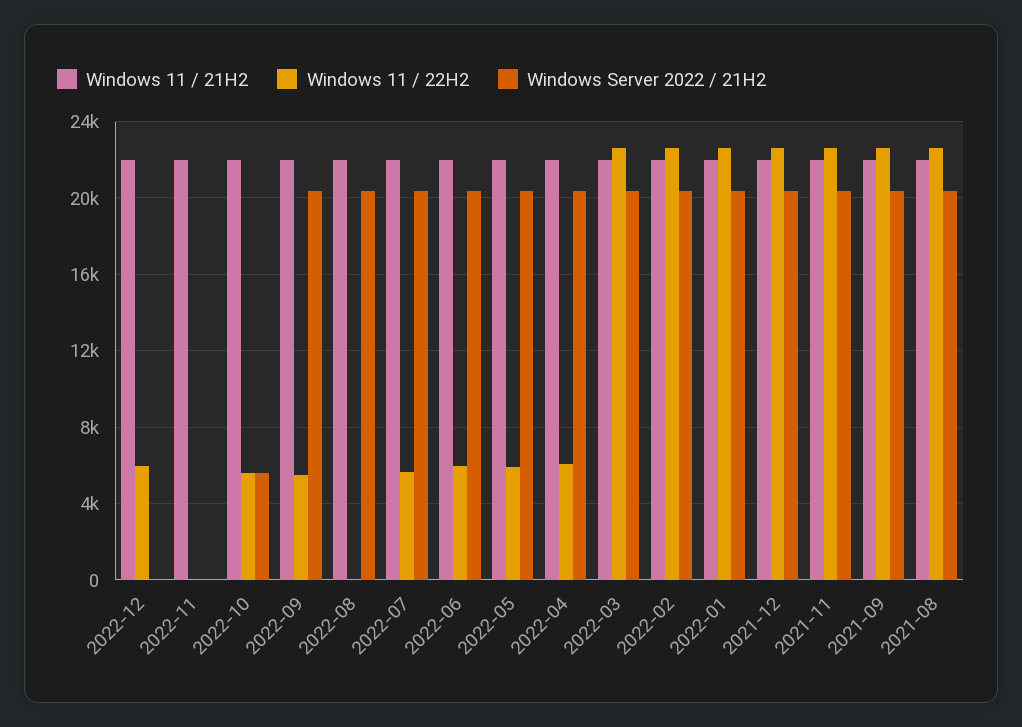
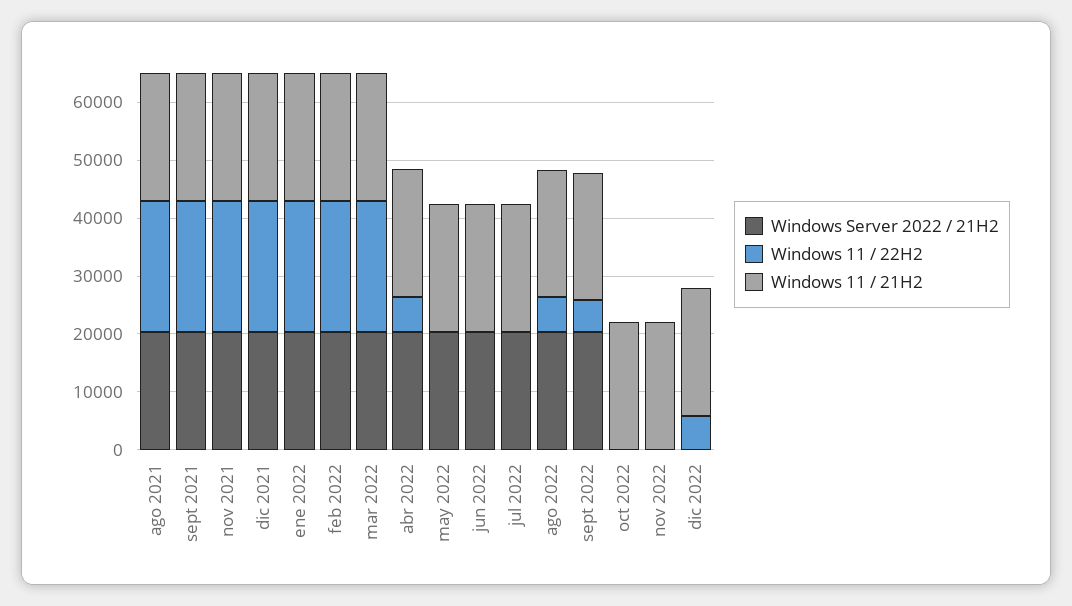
Windows 11 / 22H2, 2022-10: 5500 -> 0
Windows Server 2022 / 21H2, 2022-10: 5500 -> 0
Windows 11 / 22H2, 2022-08: 0 -> 6000
Windows 11 / 22H2, 2022-07: 5500 -> 0
Windows 11 / 22H2, 2022-06: 6000 -> 0
Windows 11 / 22H2, 2022-05: 6000 -> 0

